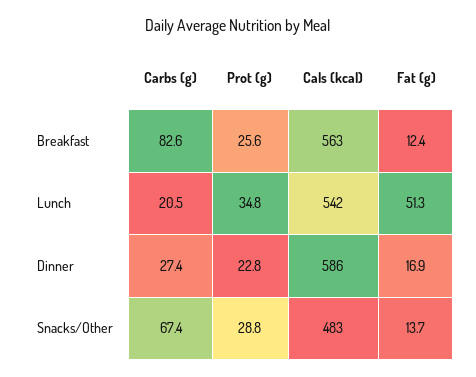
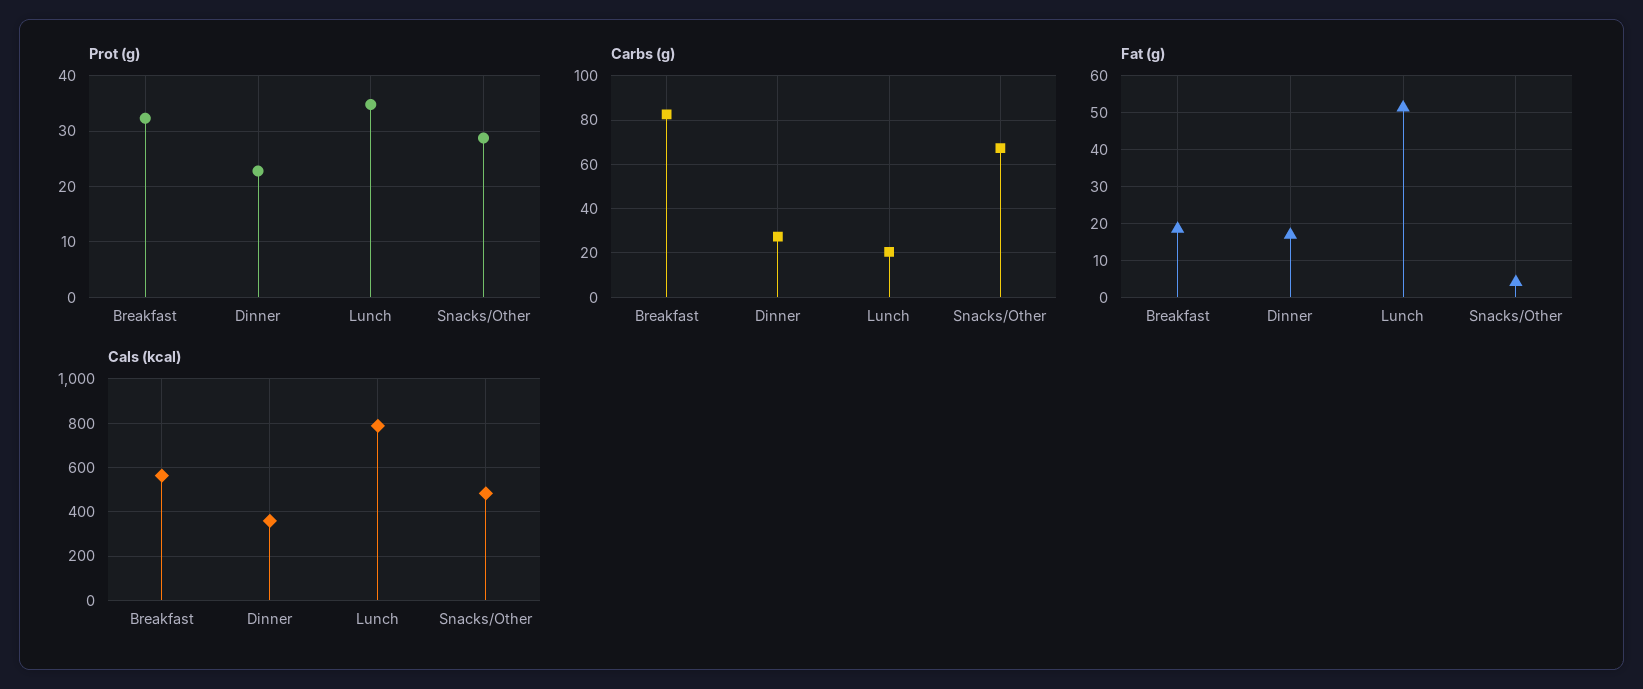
Prot (g), Breakfast: 25.6 -> 32
Fat (g), Breakfast: 12.4 -> 18
Cals (kcal), Lunch: 542 -> 800
Cals (kcal), Dinner: 586 -> 350
Fat (g), Snacks/Other: 13.7 -> 4

